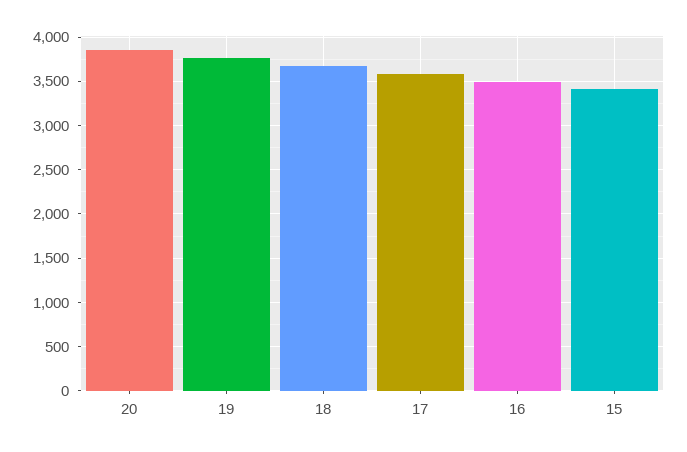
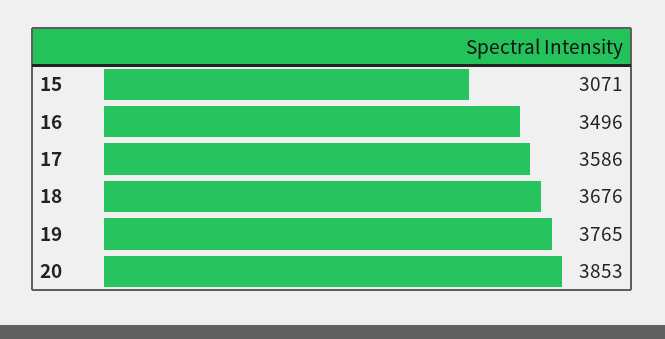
15: 3400 -> 3071

